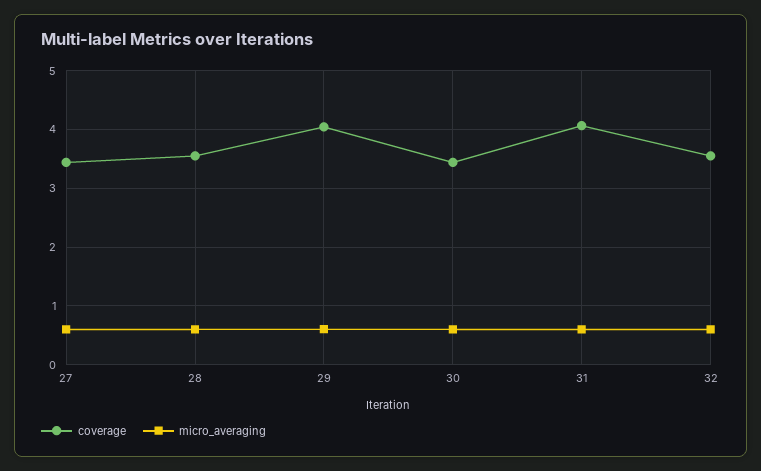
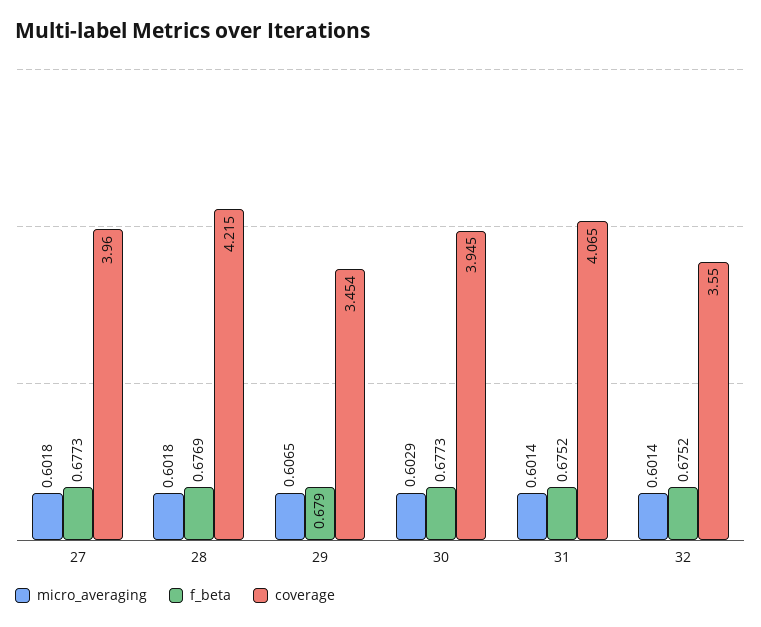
coverage, 27: 3.4 -> 3.96
coverage, 28: 3.6 -> 4.215
coverage, 29: 4 -> 3.454
coverage, 30: 3.4 -> 3.945
f_beta, 27: none -> 0.6773
f_beta, 28: none -> 0.6769
f_beta, 29: none -> 0.679
f_beta, 30: none -> 0.6773
f_beta, 31: none -> 0.6752
f_beta, 32: none -> 0.6752

